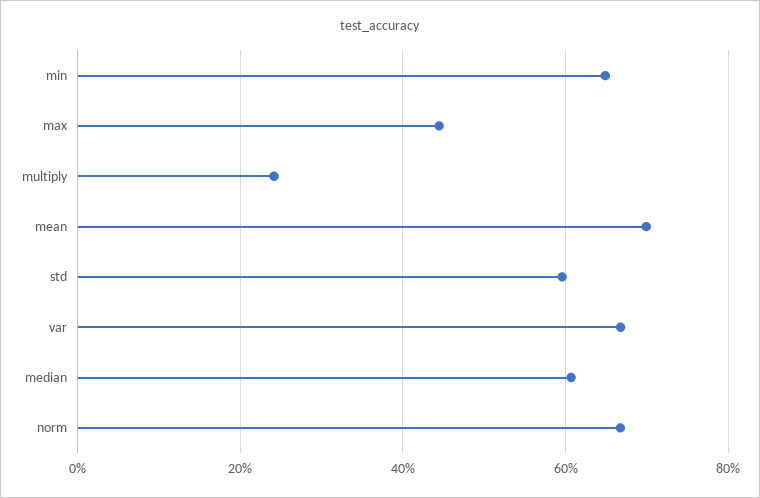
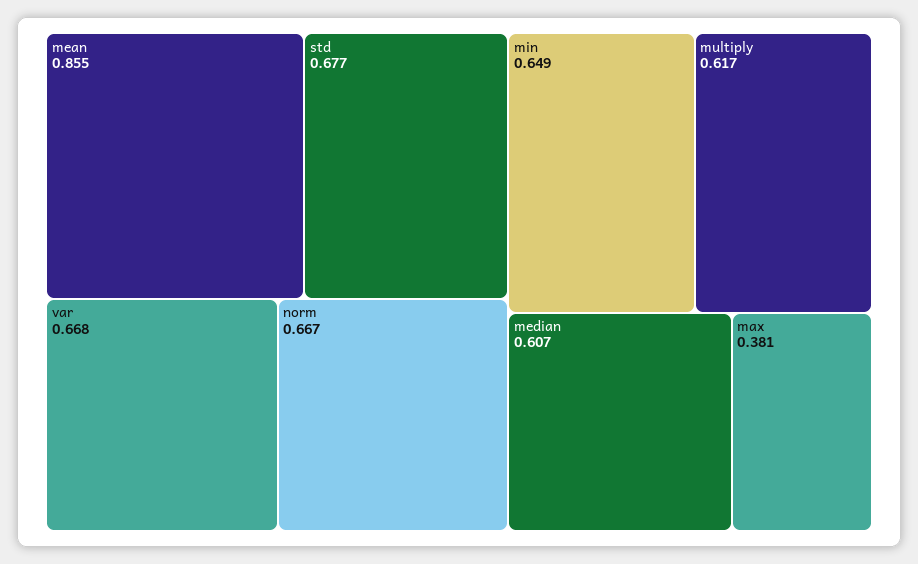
max: 0.44 -> 0.381
multiply: 0.24 -> 0.617
mean: 0.7 -> 0.855
std: 0.6 -> 0.677

